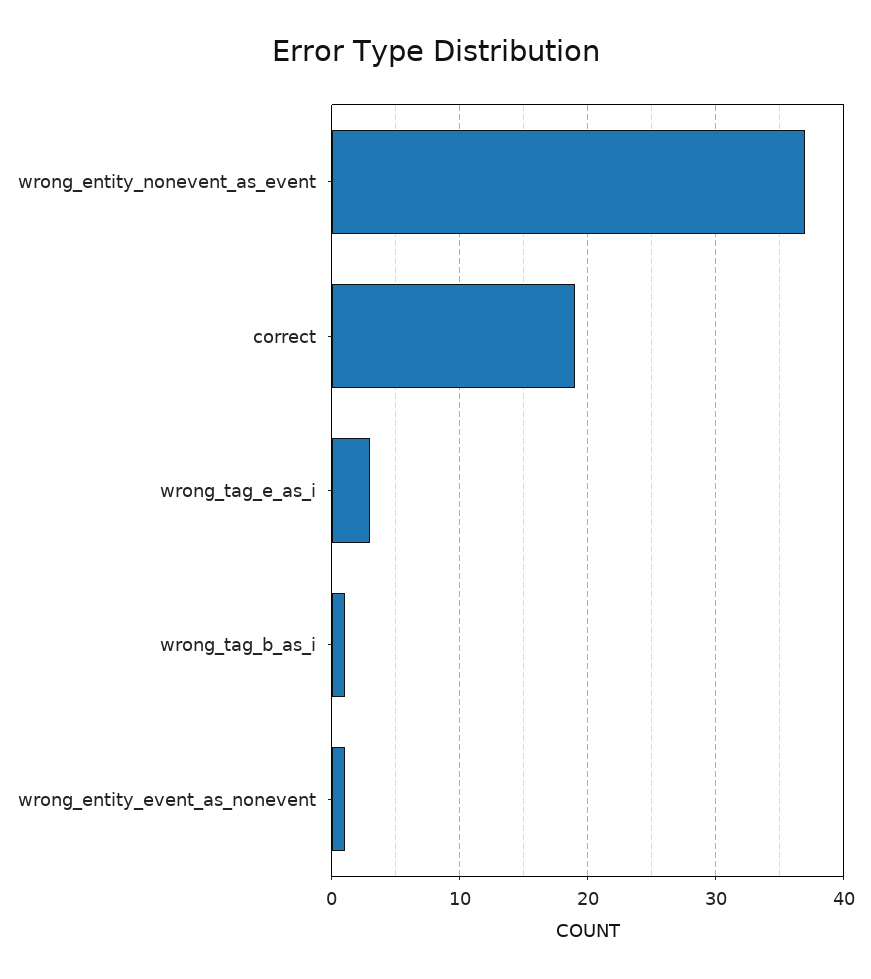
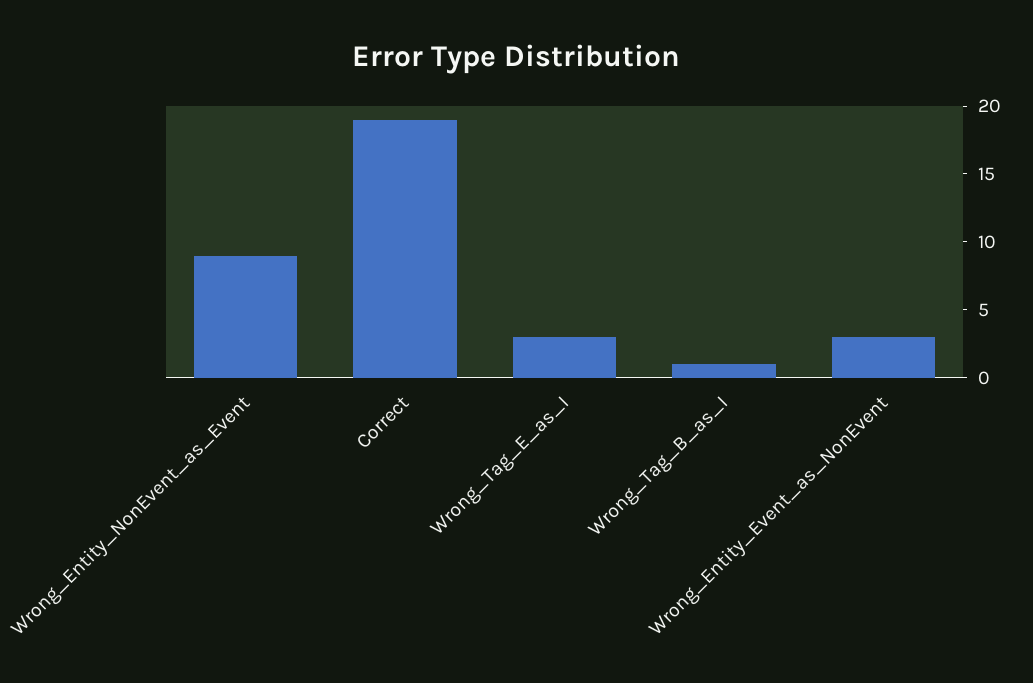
wrong_entity_nonevent_as_event: 37 -> 9
wrong_entity_event_as_nonevent: 1 -> 3

